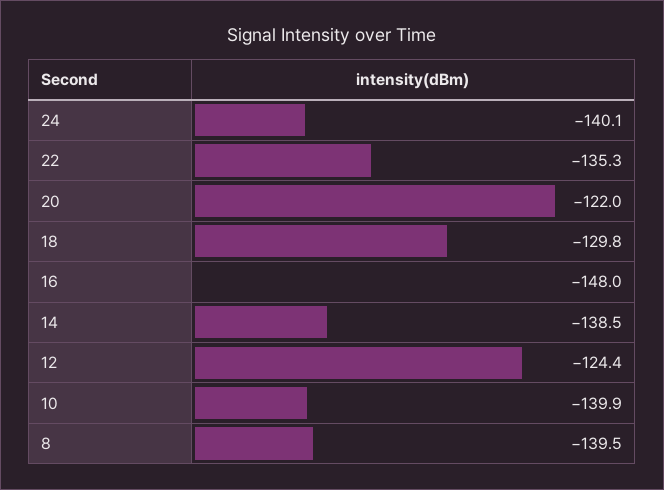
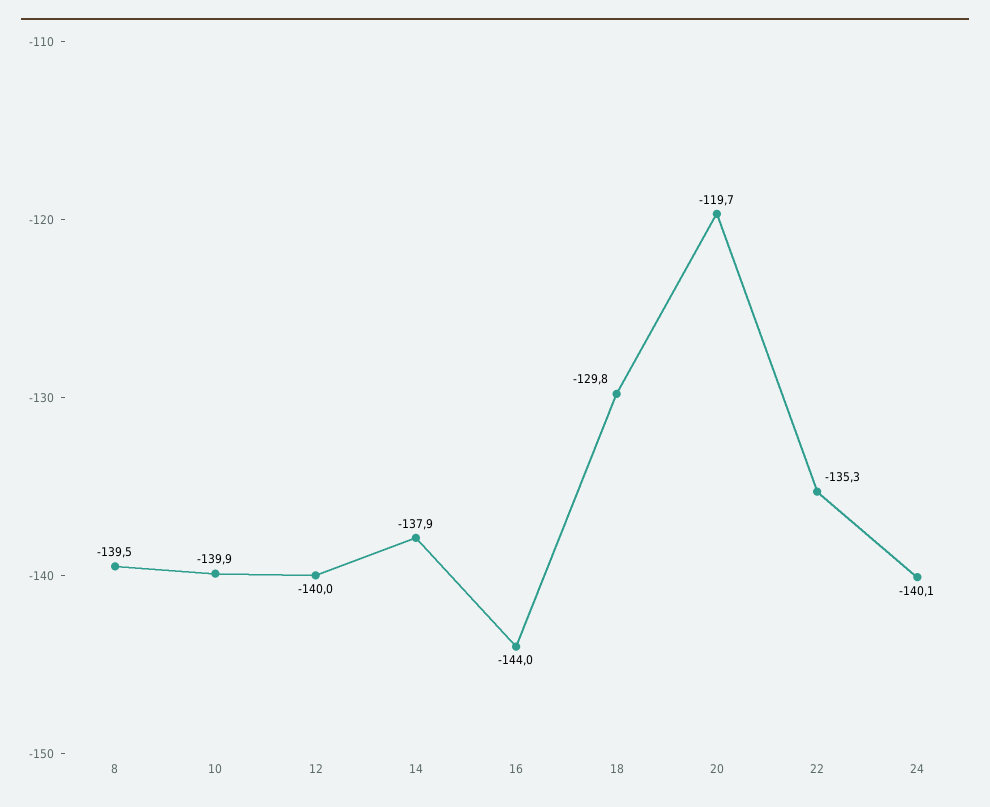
20: -122 -> -119.7
16: -148 -> -144
14: -138.5 -> -137.9
12: -124.4 -> -140

